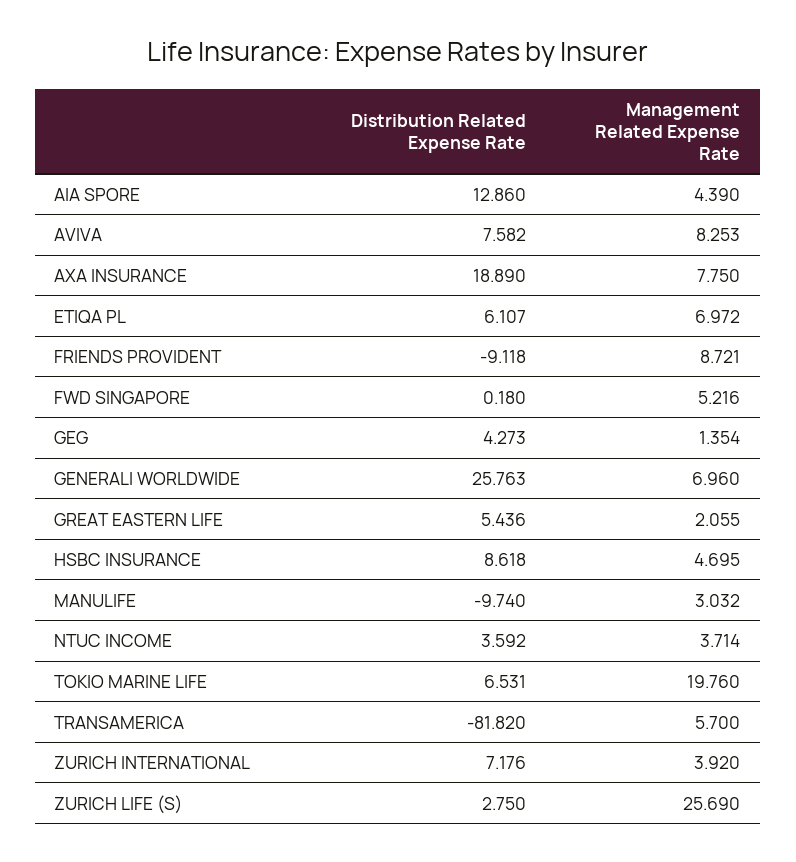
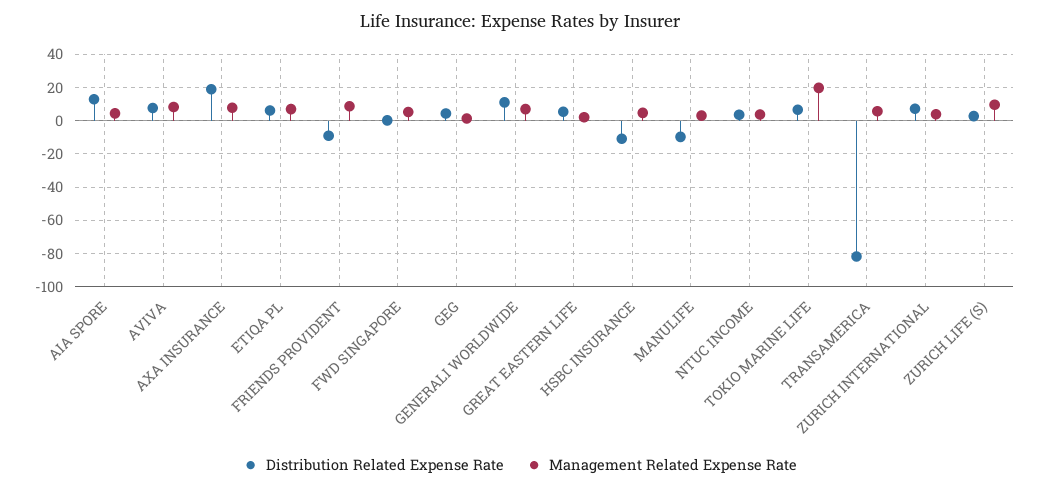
Distribution Related Expense Rate, GENERALI WORLDWIDE: 25.763 -> 10
Distribution Related Expense Rate, HSBC INSURANCE: 8.618 -> -10
Management Related Expense Rate, ZURICH LIFE (S): 25.69 -> 10

